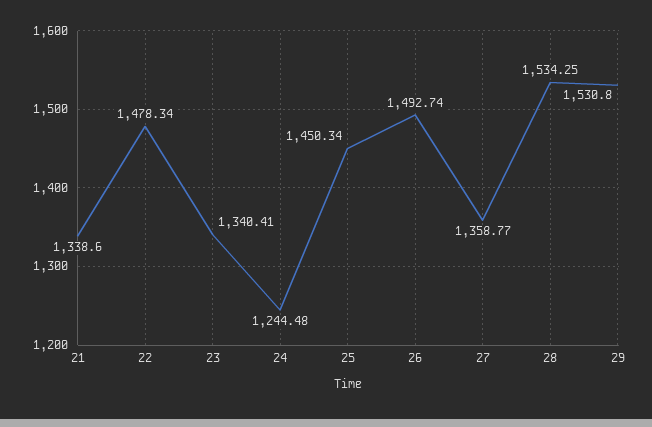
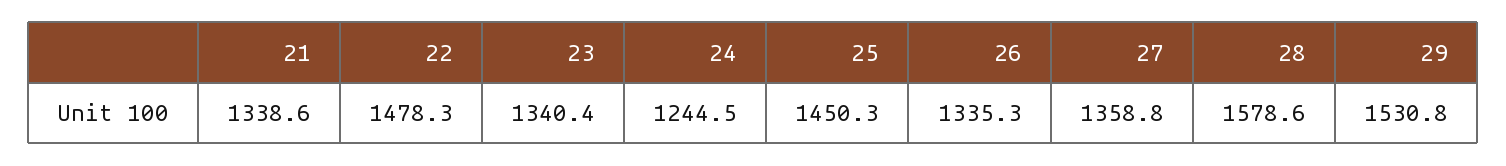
26: 1492.74 -> 1335.3
28: 1534.25 -> 1578.6

